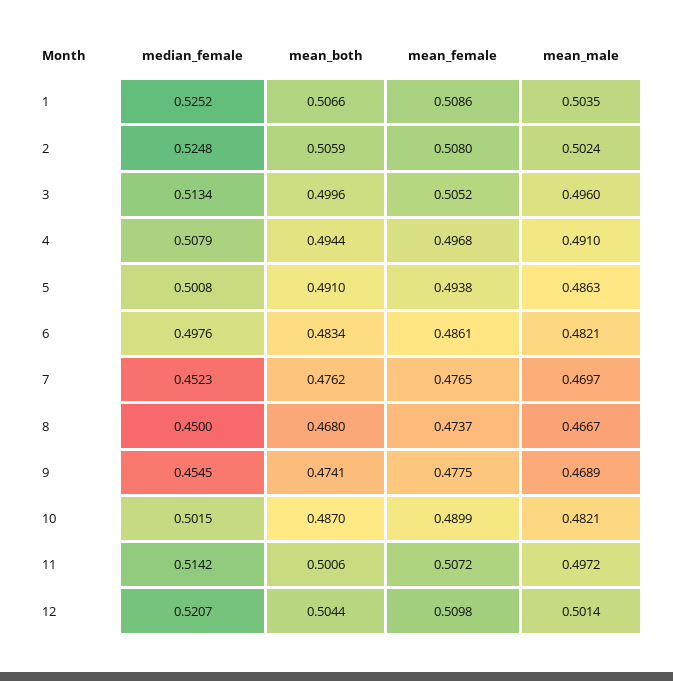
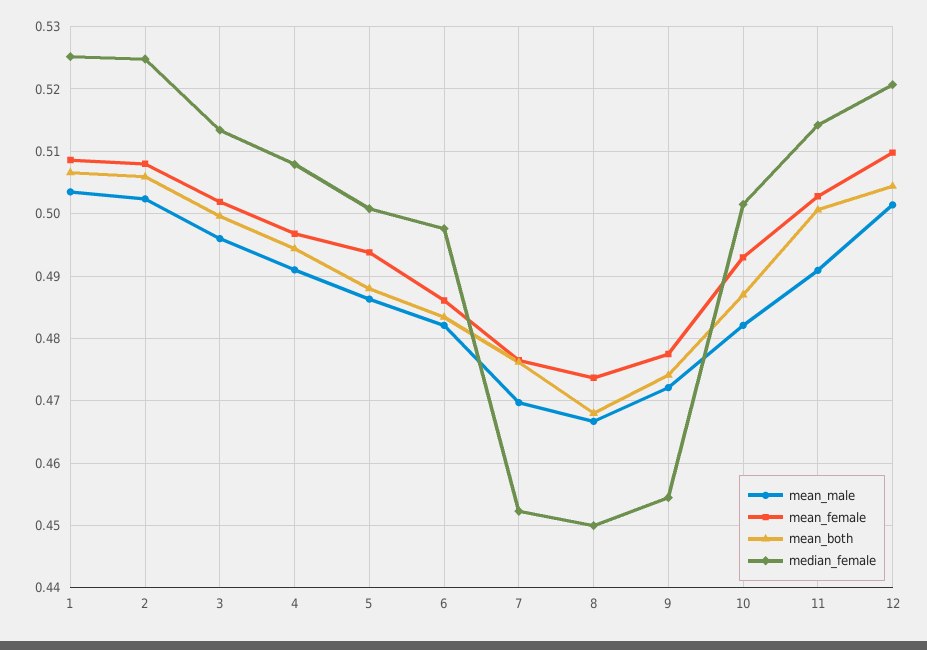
mean_female, 3: 0.5052 -> 0.502
mean_both, 5: 0.491 -> 0.488
mean_male, 9: 0.4689 -> 0.472
mean_female, 10: 0.4899 -> 0.493
mean_female, 11: 0.5072 -> 0.503
mean_male, 11: 0.4972 -> 0.491

